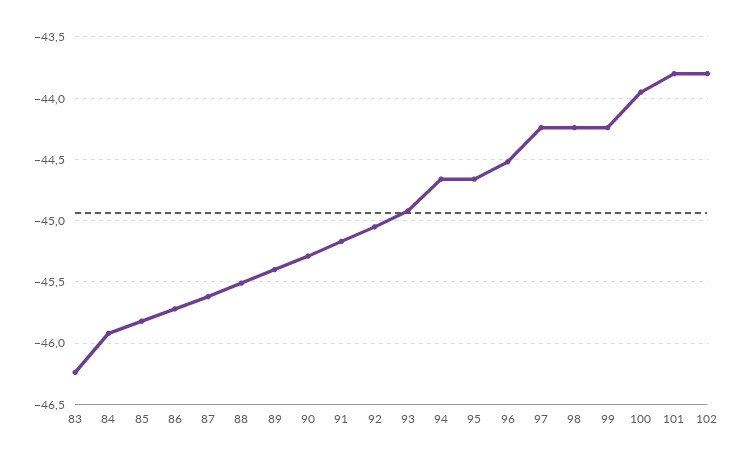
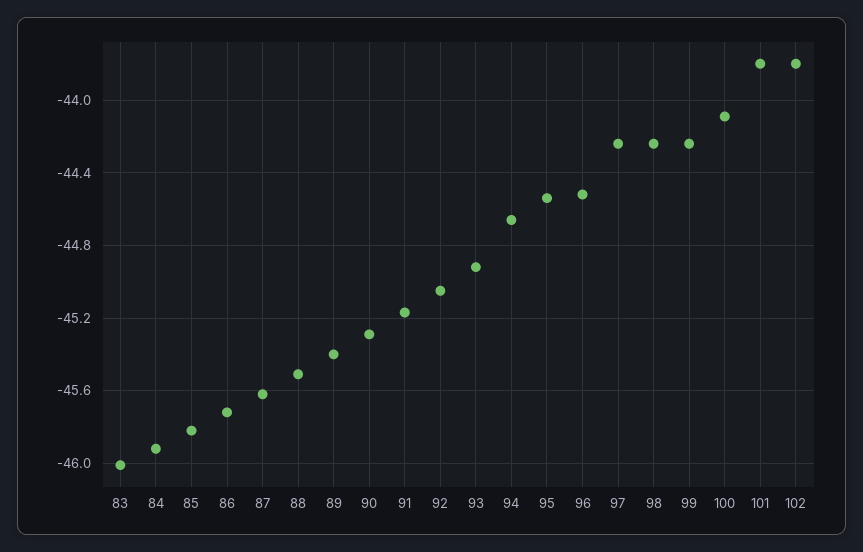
83: -46.25 -> -46
95: -44.65 -> -44.55
100: -43.95 -> -44.1

